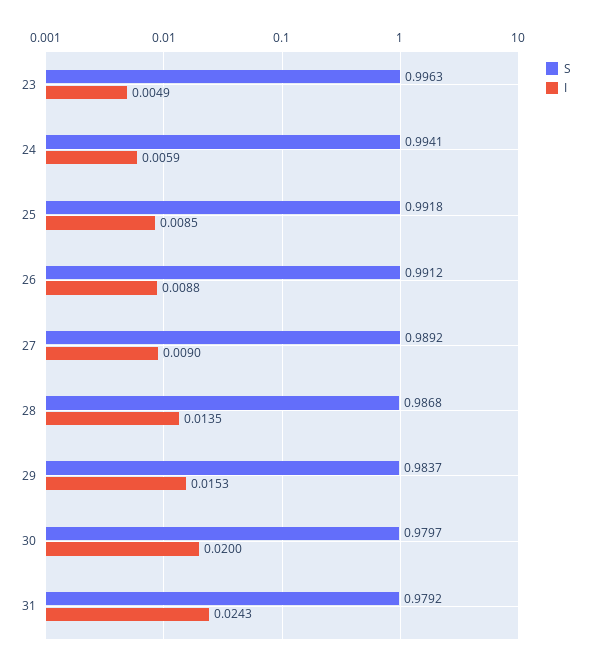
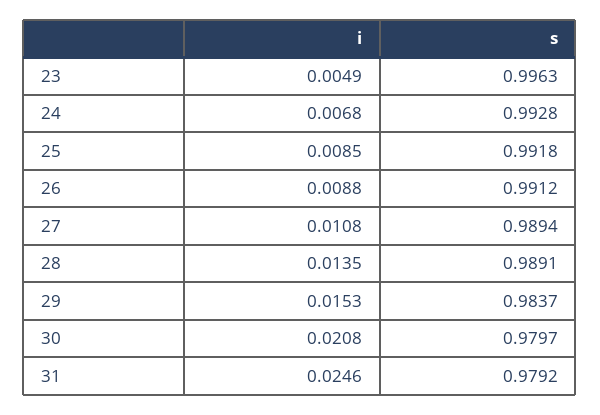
S, 24: 0.9941 -> 0.9928
I, 24: 0.0059 -> 0.0068
S, 27: 0.9892 -> 0.9894
I, 27: 0.009 -> 0.0108
S, 28: 0.9868 -> 0.9891
I, 30: 0.02 -> 0.0208
I, 31: 0.0243 -> 0.0246

